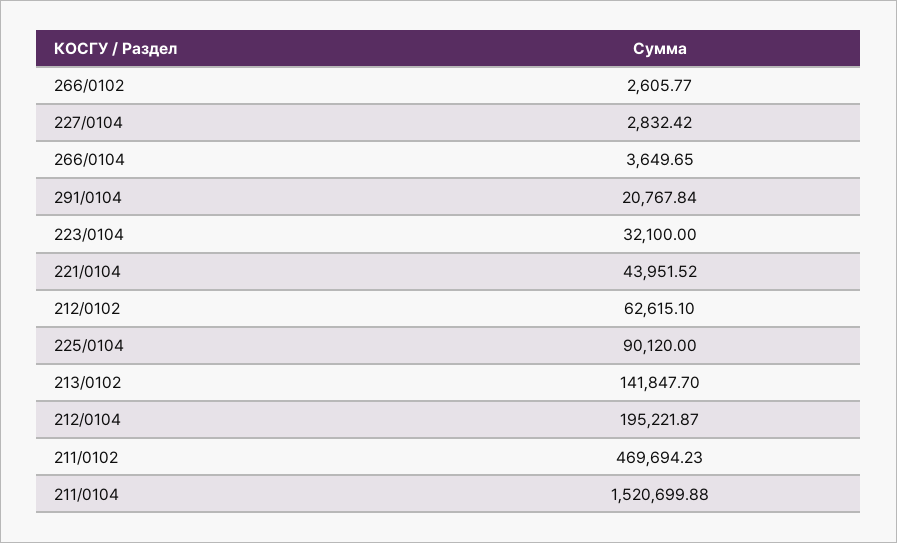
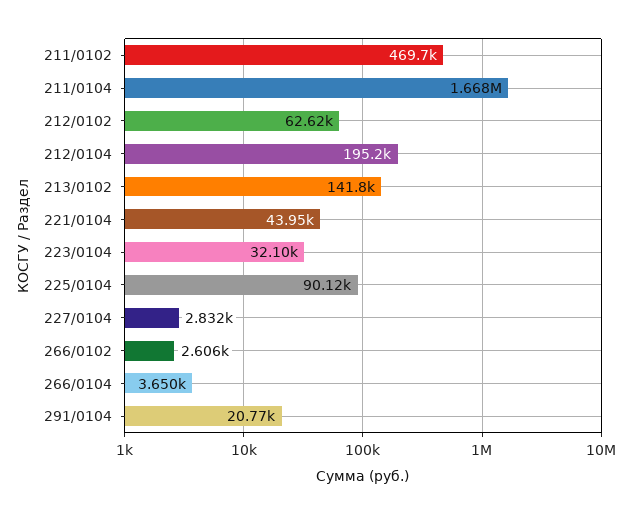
211/0104: 1520699.88 -> 1668000

